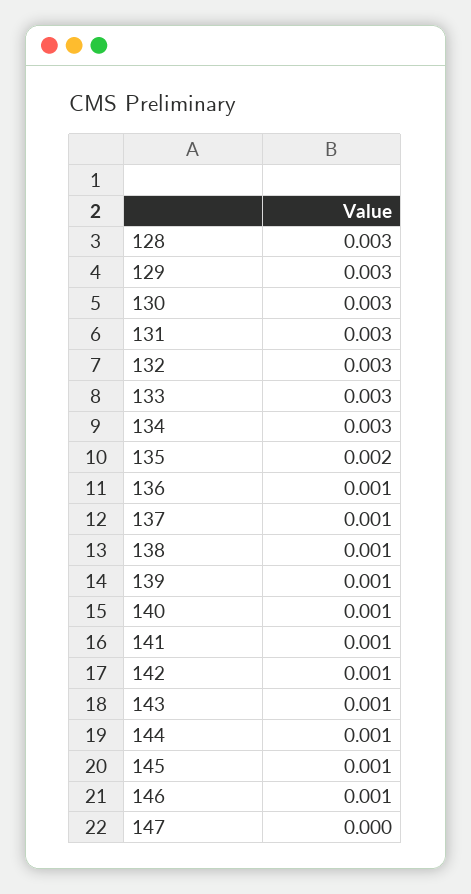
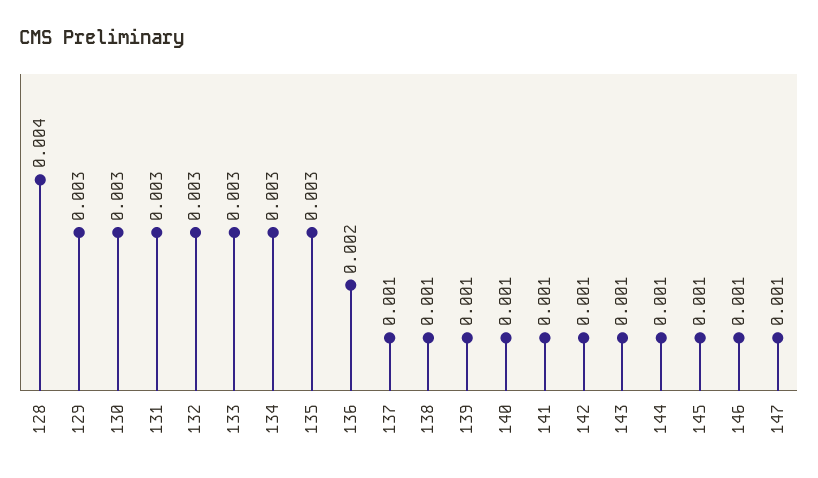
128: 0.003 -> 0.004
135: 0.002 -> 0.003
136: 0.001 -> 0.002
147: 0 -> 0.001

